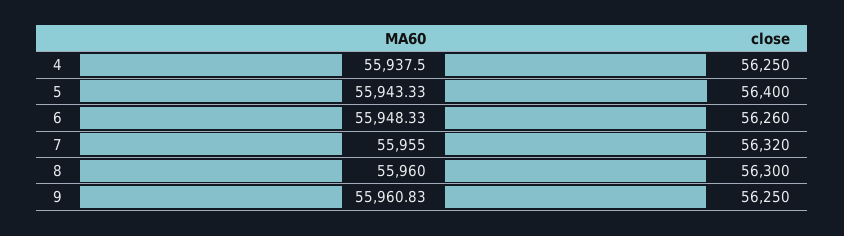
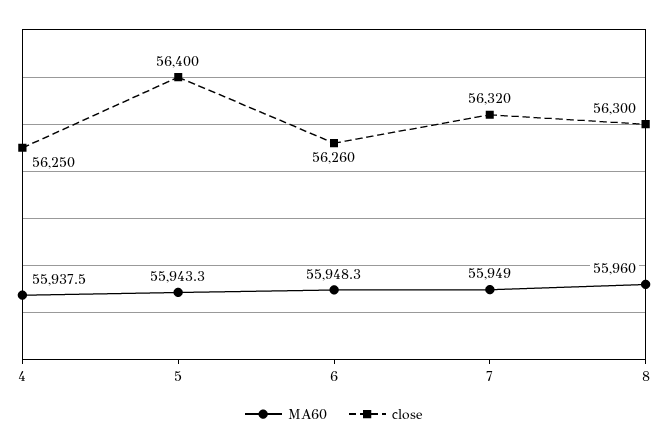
MA60, 7: 55955 -> 55949
MA60, 9: 55960.83 -> none
close, 9: 56250 -> none

